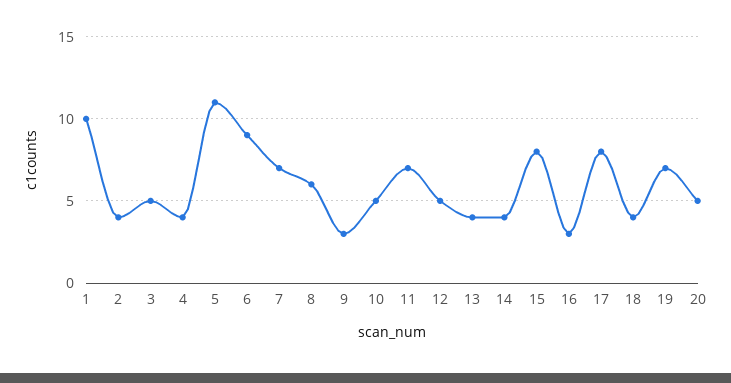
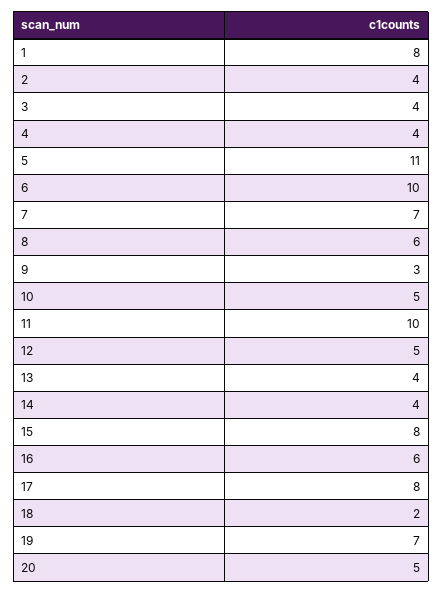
1: 10 -> 8
3: 5 -> 4
6: 9 -> 10
11: 7 -> 10
16: 3 -> 6
18: 4 -> 2

